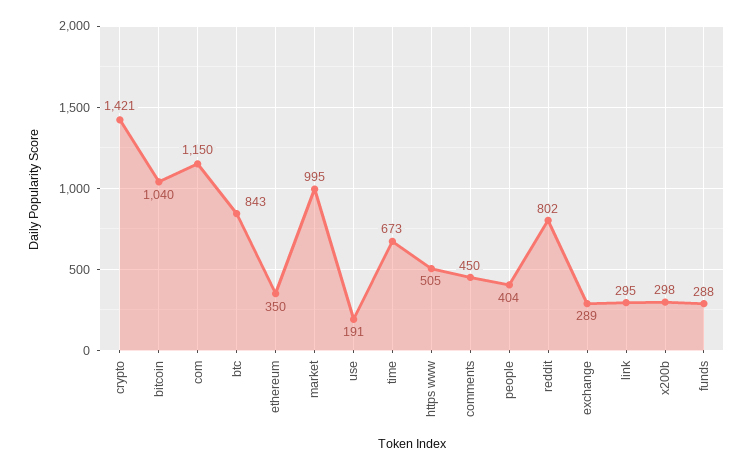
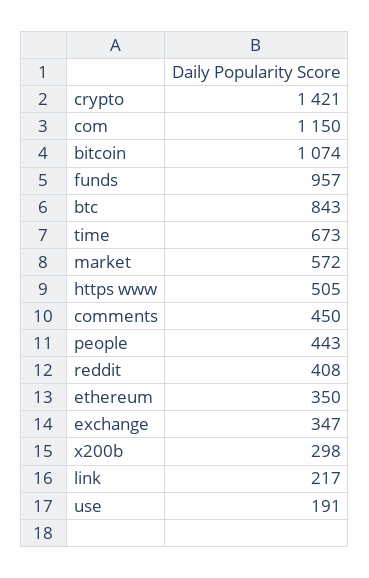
bitcoin: 1040 -> 1074
market: 995 -> 572
people: 404 -> 443
reddit: 802 -> 408
exchange: 289 -> 347
link: 295 -> 217
funds: 288 -> 957

